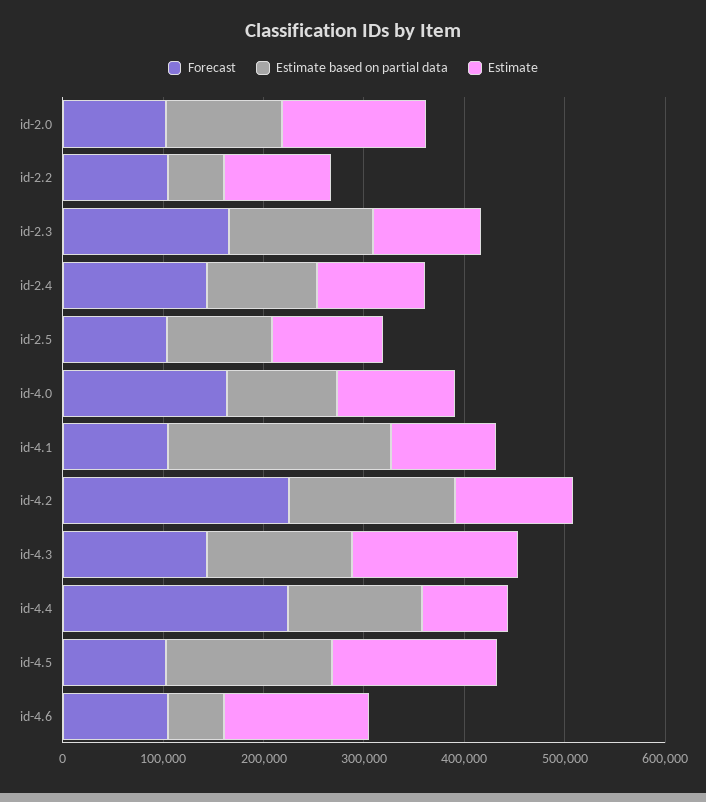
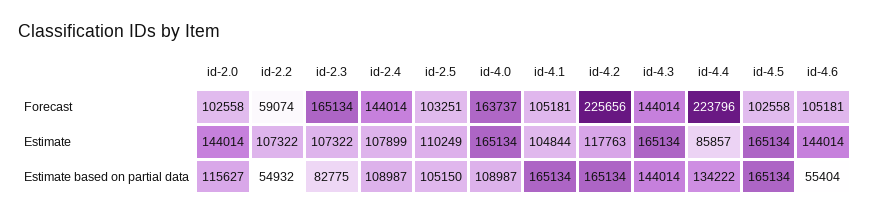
Forecast, id-2.2: 100000 -> 59074
Estimate based on partial data, id-2.3: 140000 -> 82775
Estimate, id-4.0: 120000 -> 165134
Estimate based on partial data, id-4.1: 220000 -> 165134

